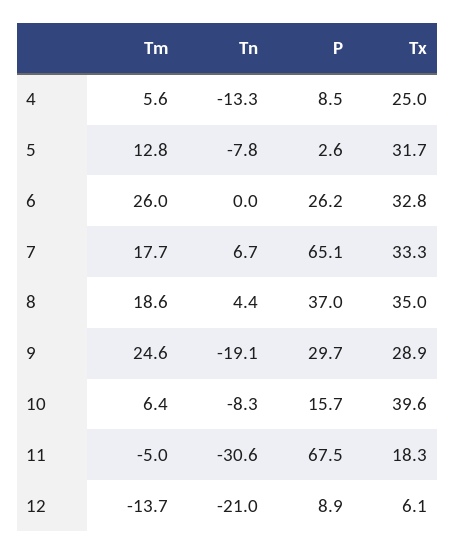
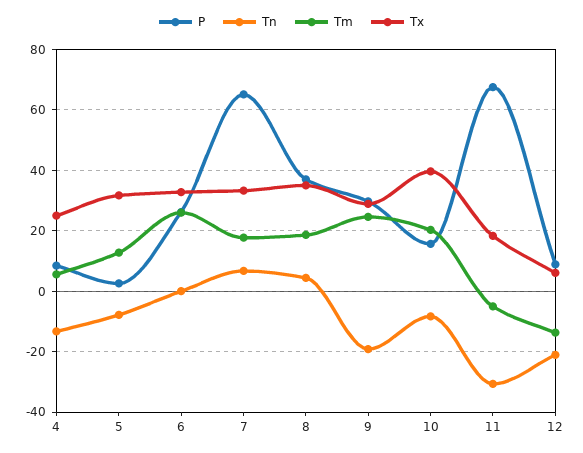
Tm, 10: 6.4 -> 20

